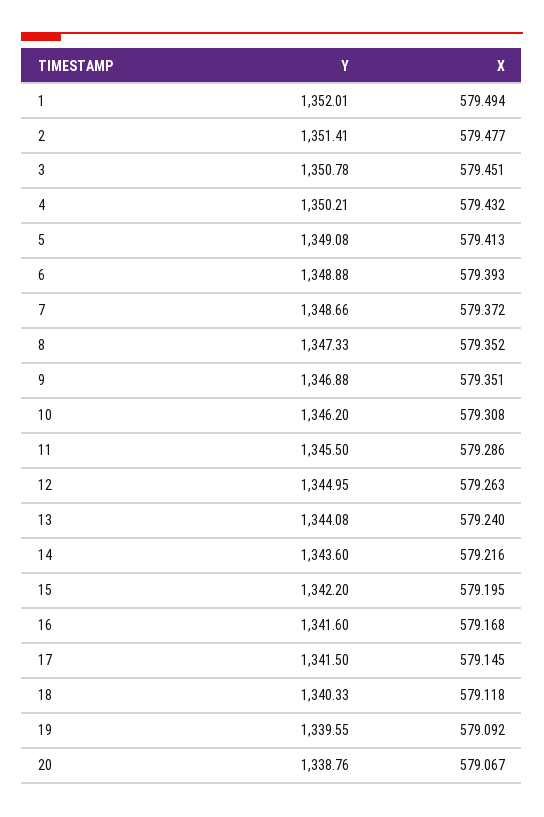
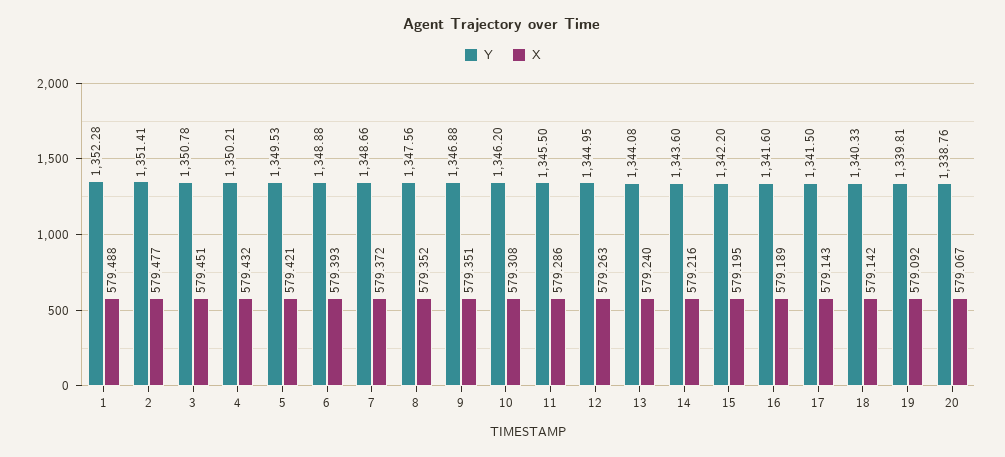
Y, 1: 1352.01 -> 1352.28
X, 1: 579.494 -> 579.488
Y, 5: 1349.08 -> 1349.53
X, 5: 579.413 -> 579.421
Y, 8: 1347.33 -> 1347.56
X, 16: 579.168 -> 579.189
X, 17: 579.145 -> 579.143
X, 18: 579.118 -> 579.142
Y, 19: 1339.55 -> 1339.81

